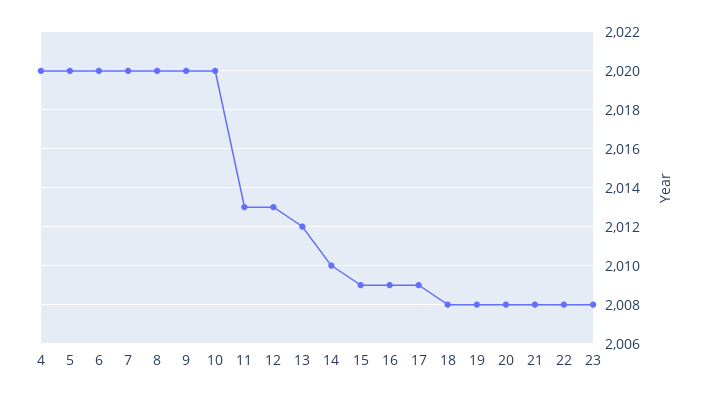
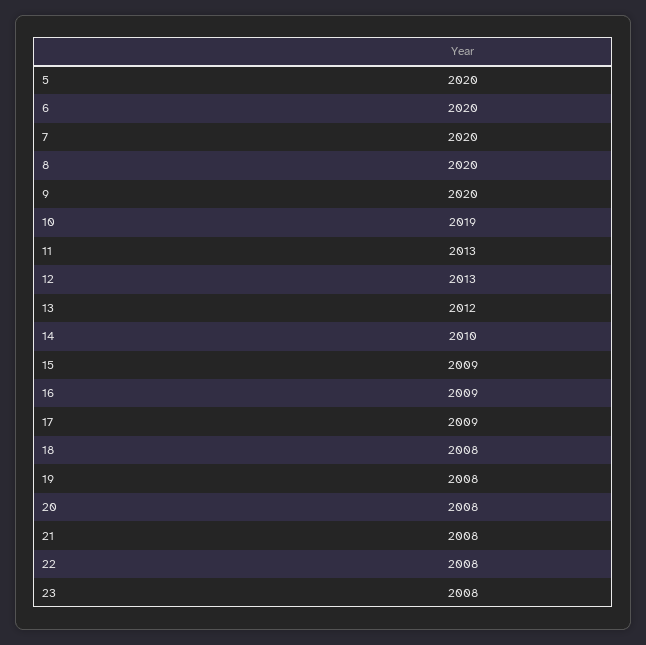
4: 2020 -> none
10: 2020 -> 2019

